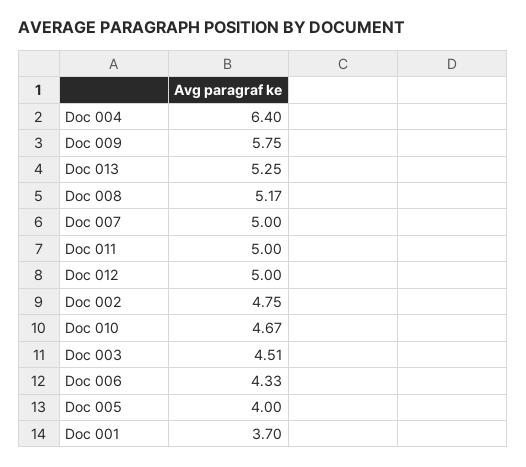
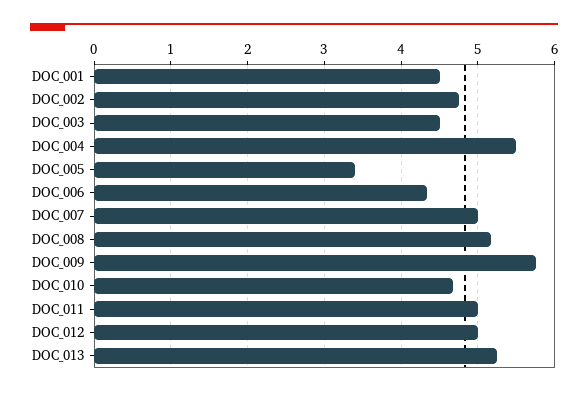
Doc 004: 6.4 -> 5.5
Doc 005: 4 -> 3.4
Doc 001: 3.7 -> 4.5

